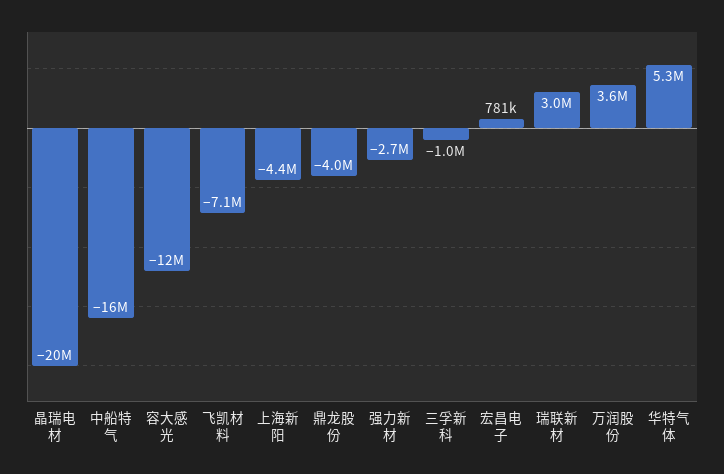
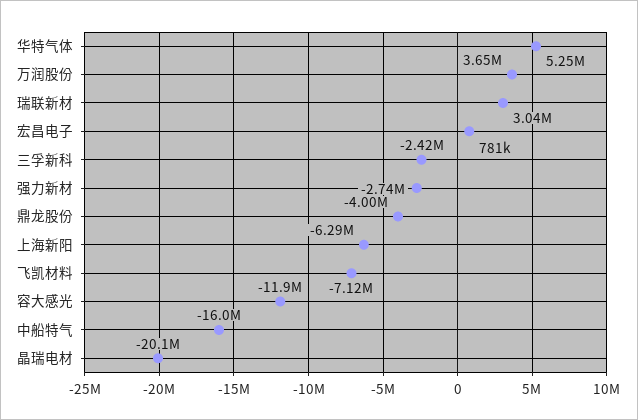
上海新阳: -4400000 -> -6290000
三孚新科: -1000000 -> -2420000

